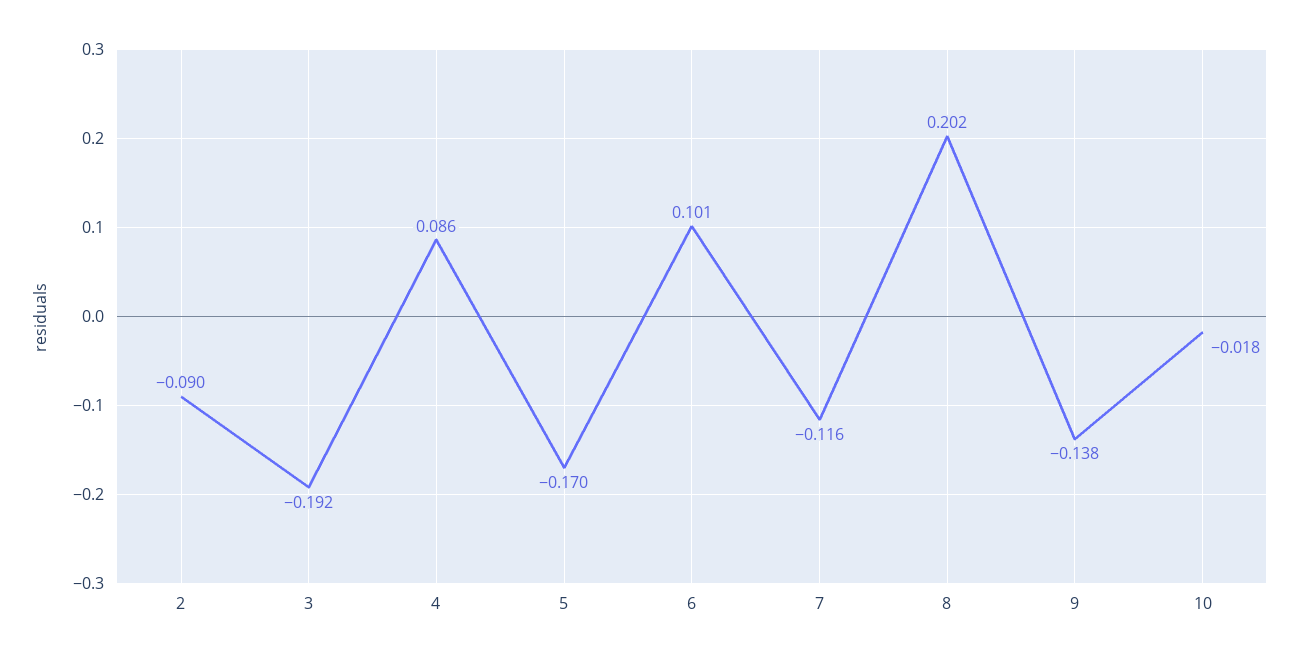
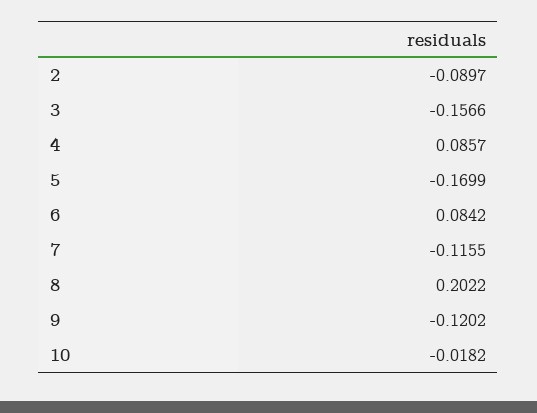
3: -0.192 -> -0.1566
6: 0.101 -> 0.0842
9: -0.138 -> -0.1202

